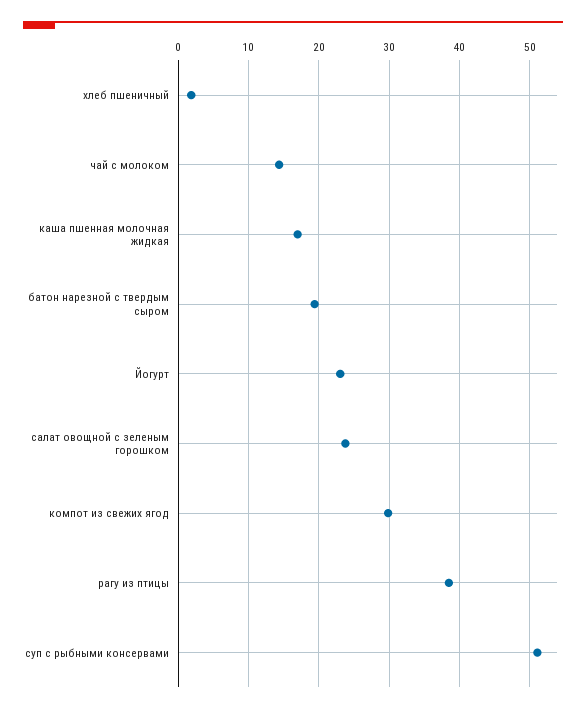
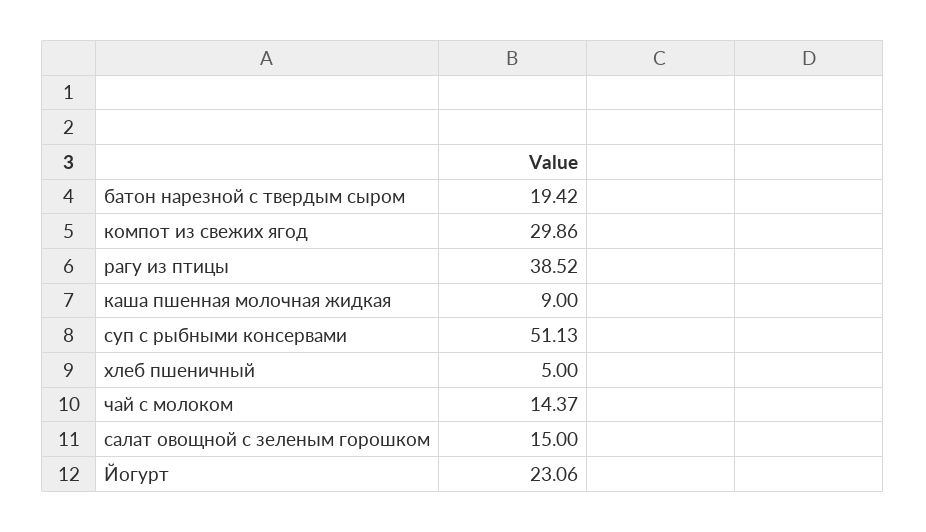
хлеб пшеничный: 2 -> 5
каша пшенная молочная жидкая: 17 -> 9
салат овощной с зеленым горошком: 24 -> 15

